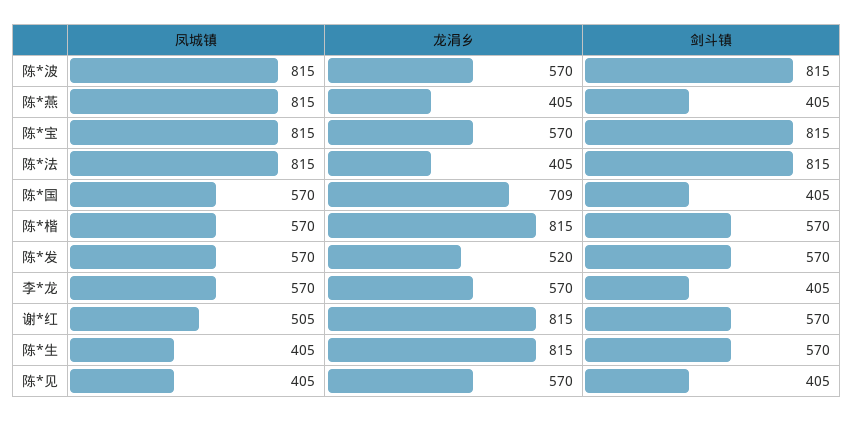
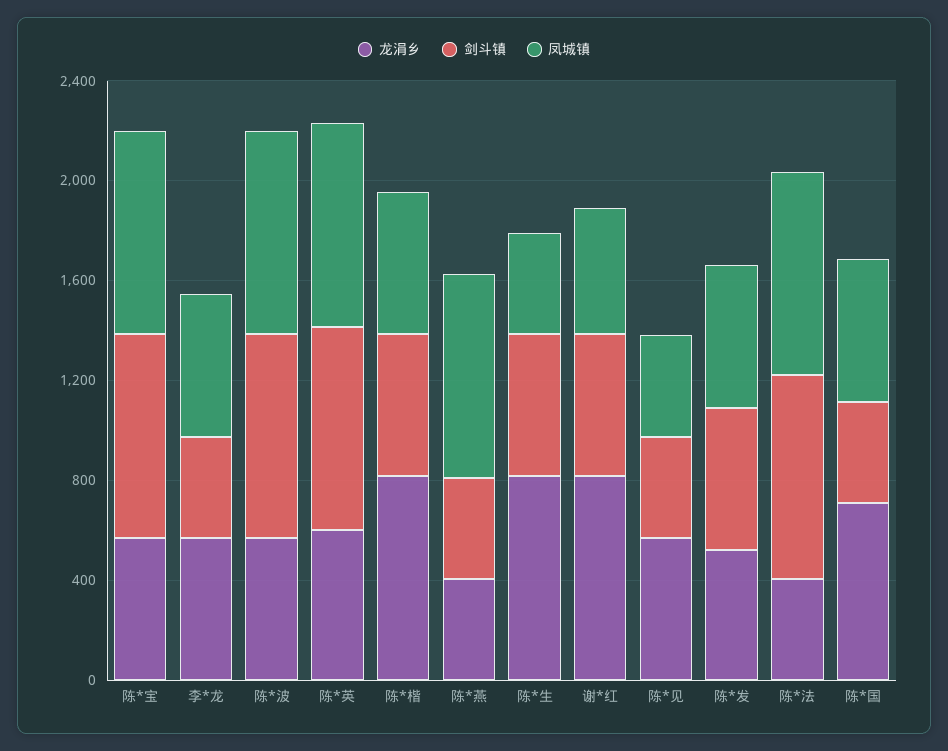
龙涓乡, 陈*英: none -> 600
剑斗镇, 陈*英: none -> 800
凤城镇, 陈*英: none -> 800

